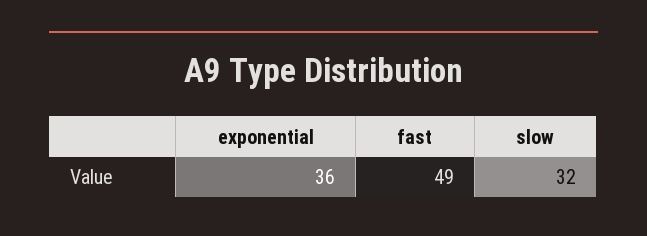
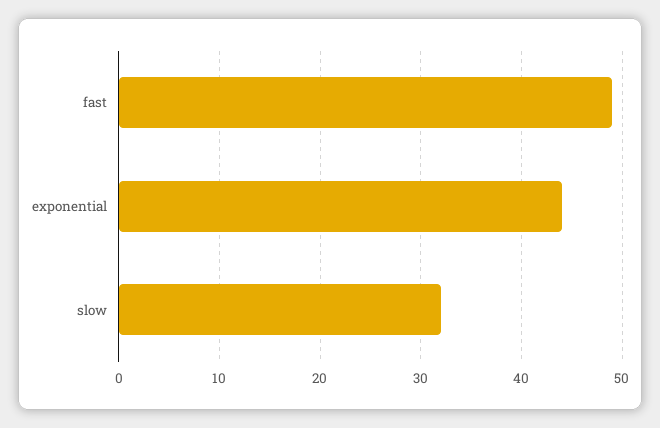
exponential: 36 -> 44

